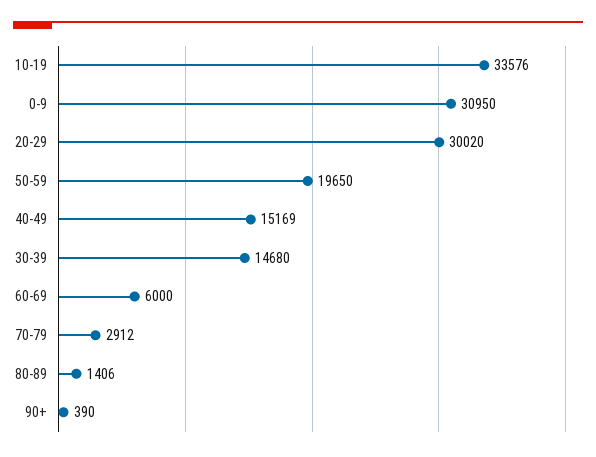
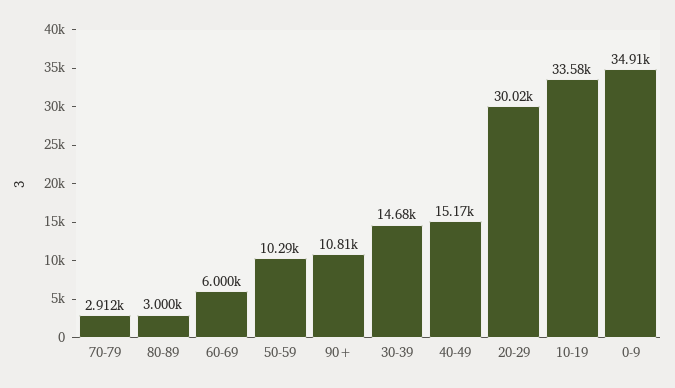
0-9: 30950 -> 34910
50-59: 19650 -> 10290
80-89: 1406 -> 3000
90+: 390 -> 10810

